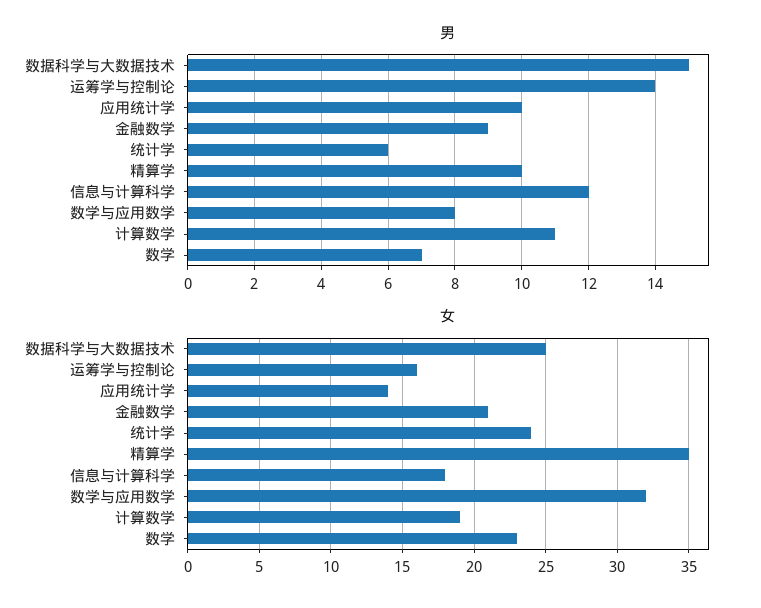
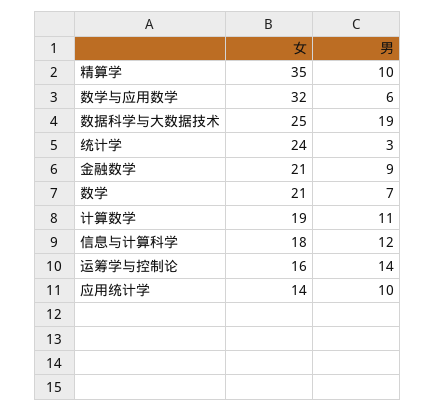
男, 数据科学与大数据技术: 15 -> 19
男, 统计学: 6 -> 3
男, 数学与应用数学: 8 -> 6
女, 数学: 23 -> 21

